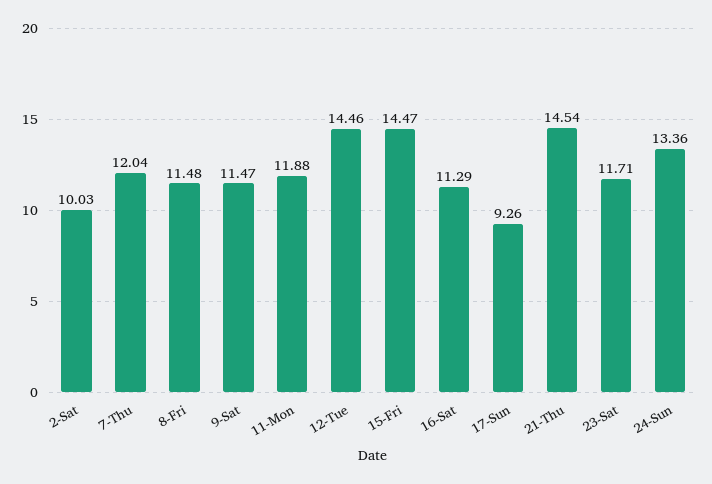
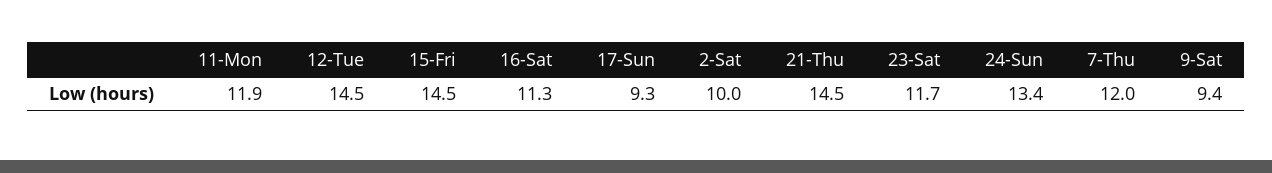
8-Fri: 11.48 -> none
9-Sat: 11.47 -> 9.4

